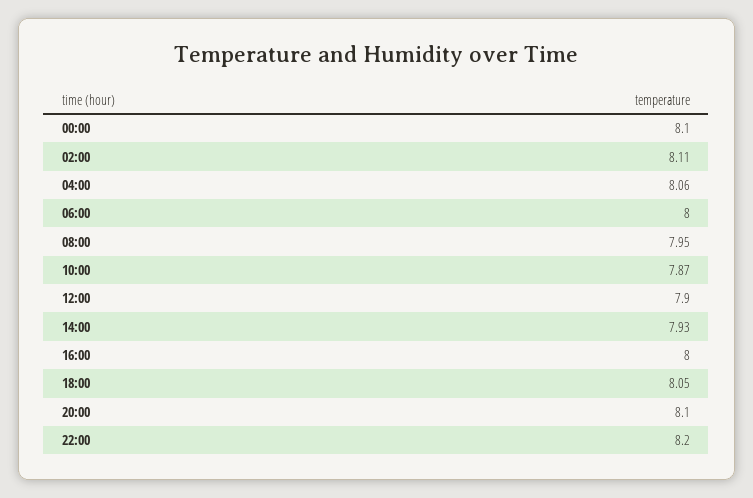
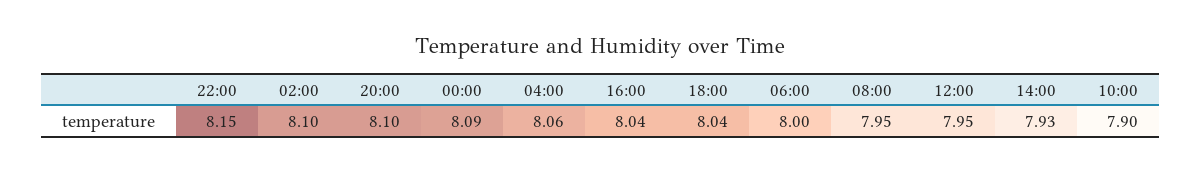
00:00: 8.1 -> 8.09
02:00: 8.11 -> 8.1
10:00: 7.87 -> 7.9
12:00: 7.9 -> 7.95
16:00: 8 -> 8.04
18:00: 8.05 -> 8.04
22:00: 8.2 -> 8.15

